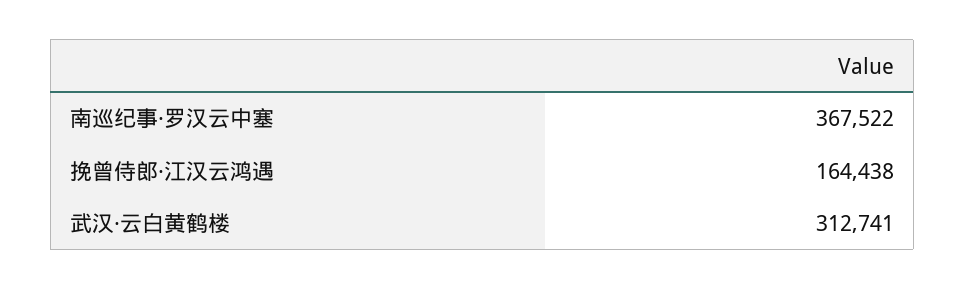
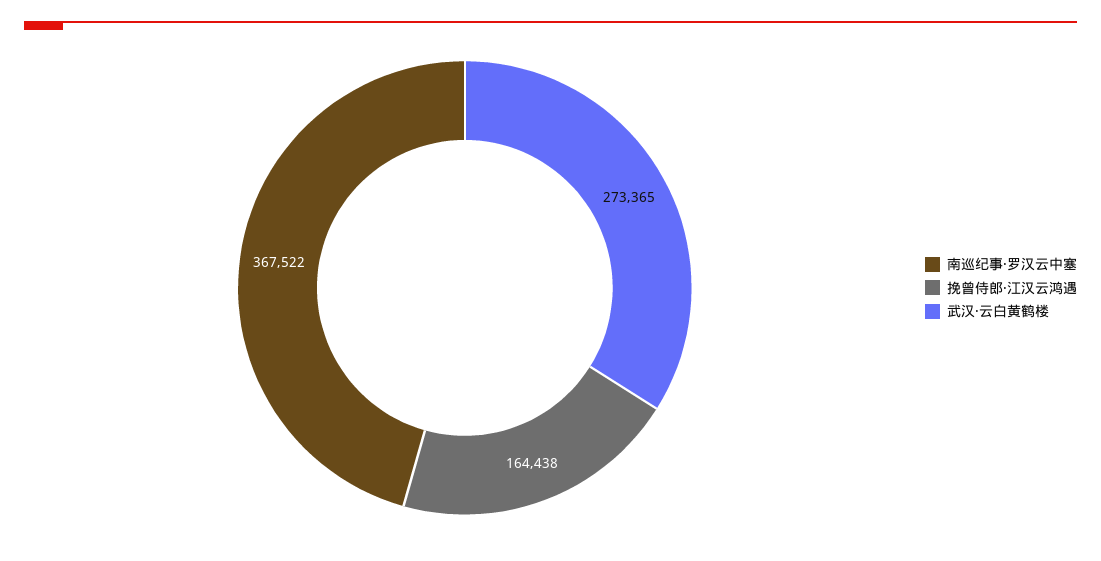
武汉·云白黄鹤楼: 312741 -> 273365

